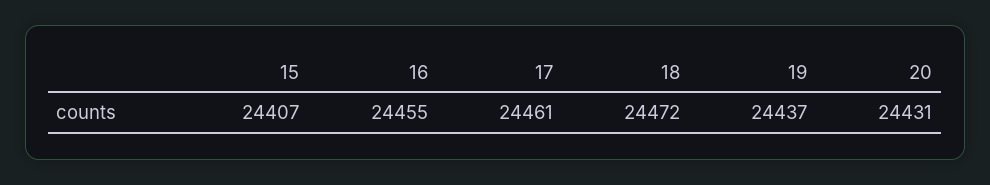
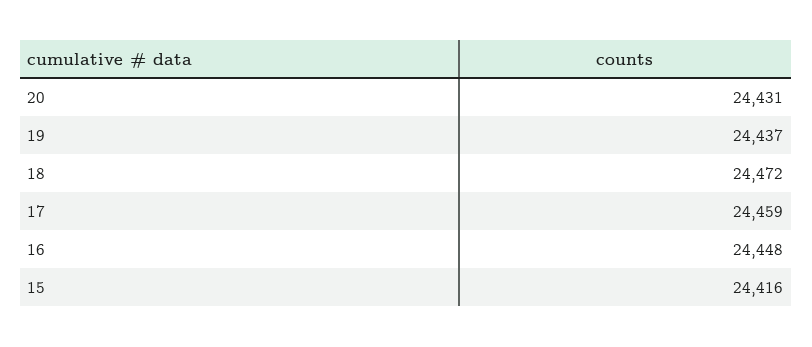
15: 24407 -> 24416
16: 24455 -> 24448
17: 24461 -> 24459

